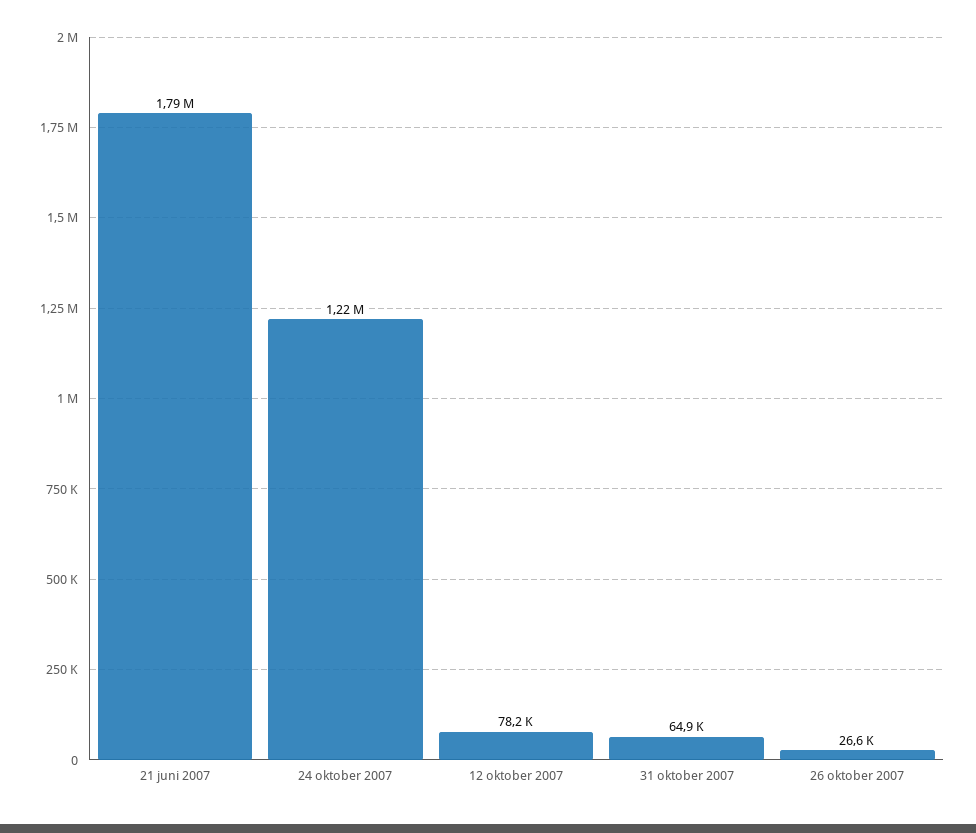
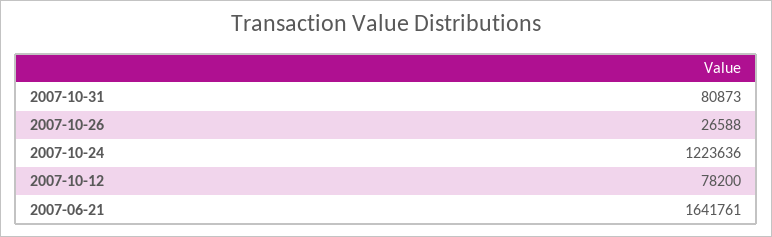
21 juni 2007: 1790000 -> 1641761
31 oktober 2007: 64900 -> 80873

